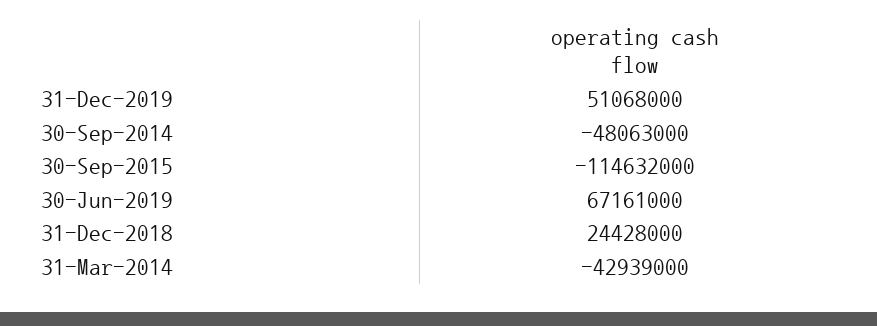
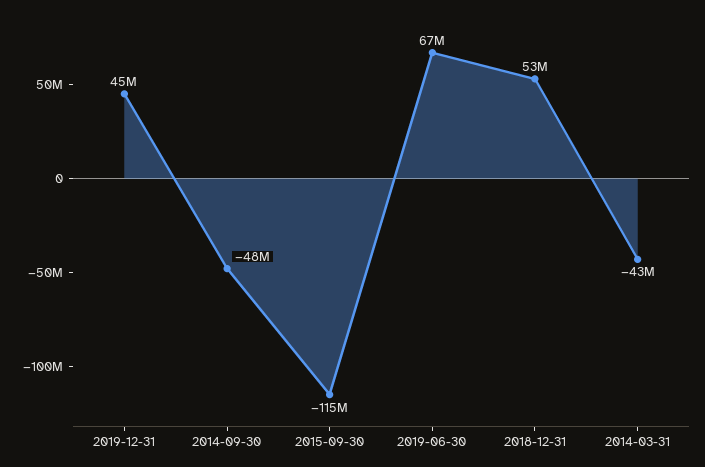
31-Dec-2019: 51068000 -> 45000000
31-Dec-2018: 24428000 -> 53000000

